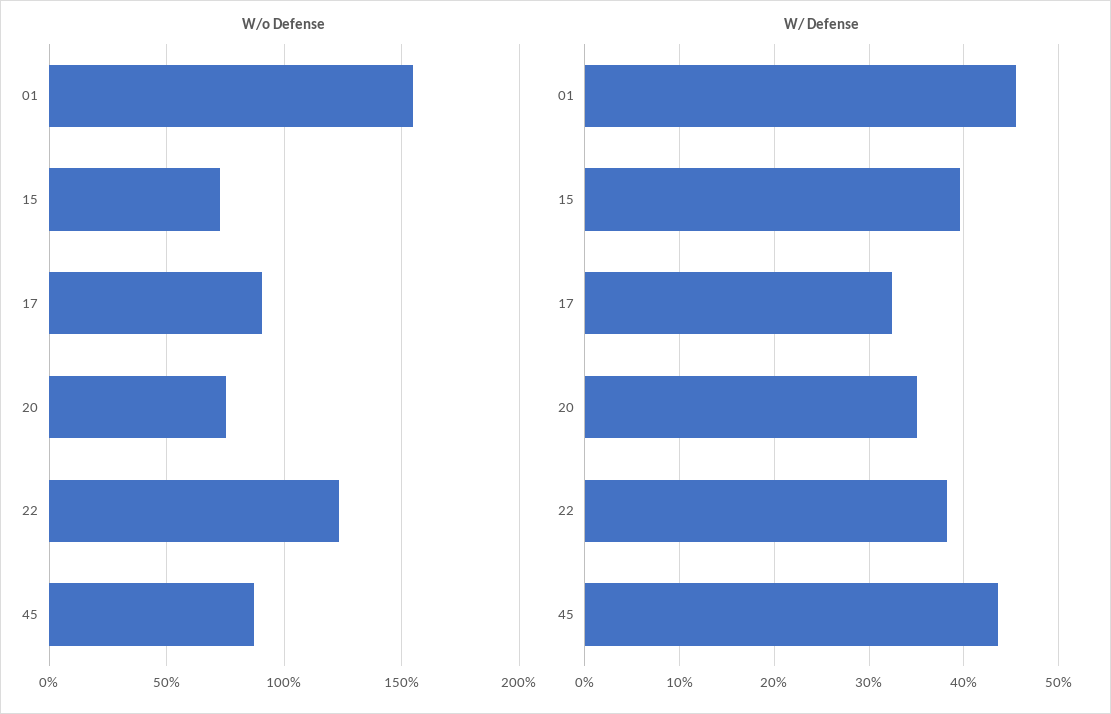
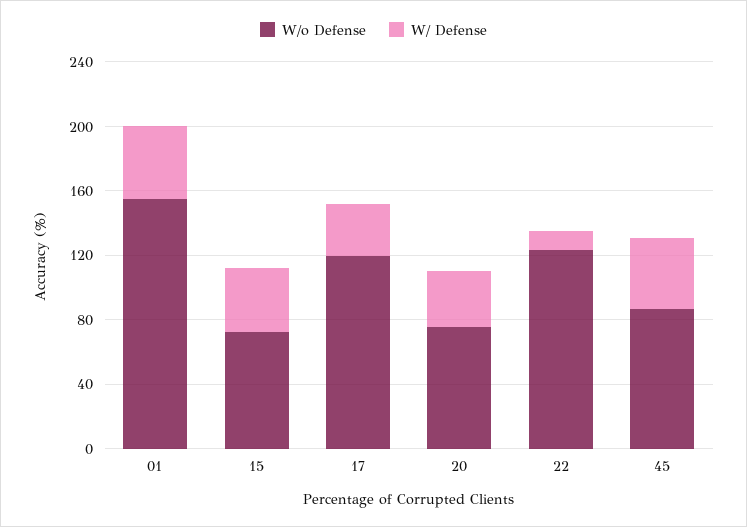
W/o Defense, 17: 90 -> 120
W/ Defense, 22: 38 -> 10

